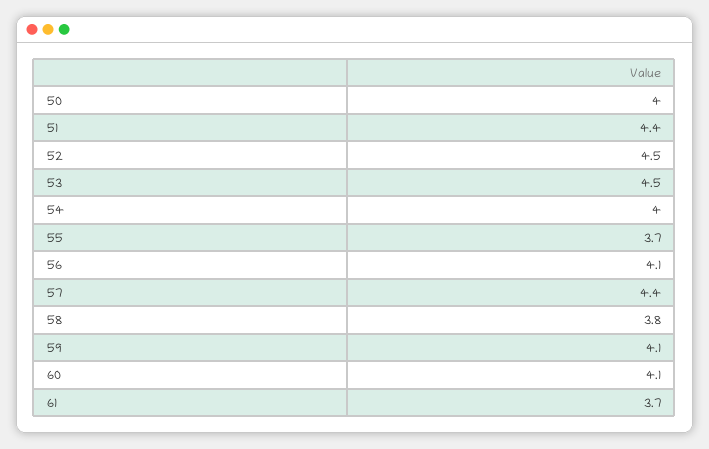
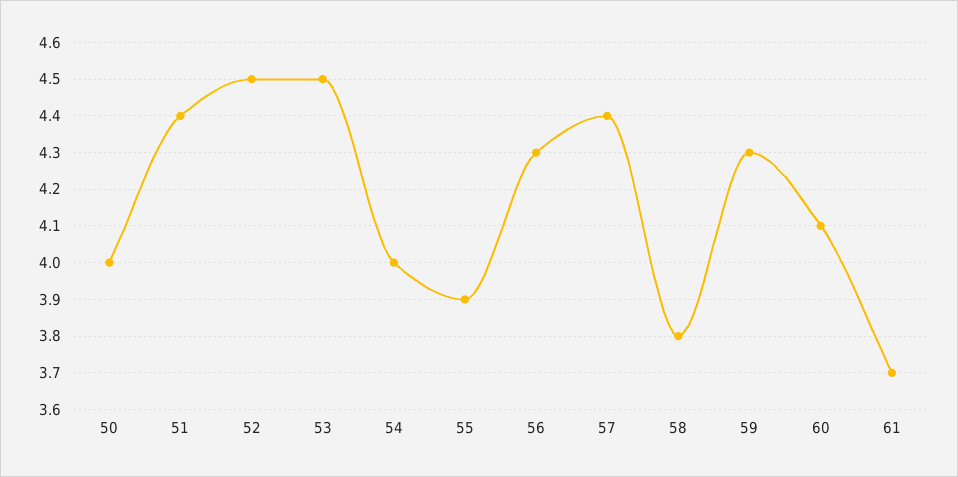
55: 3.7 -> 3.9
56: 4.1 -> 4.3
59: 4.1 -> 4.3

